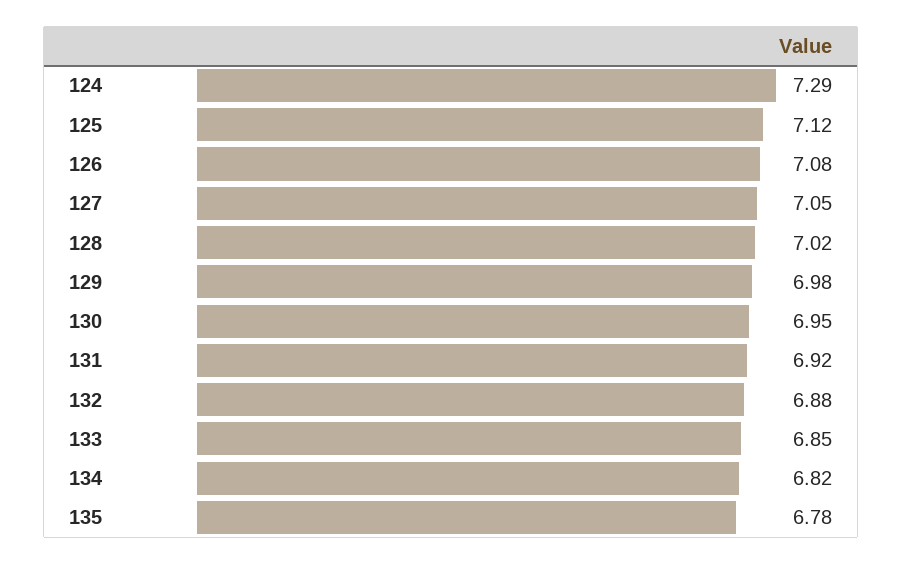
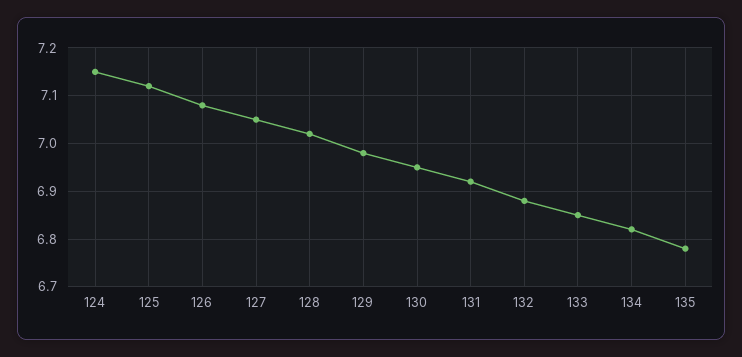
124: 7.29 -> 7.15

